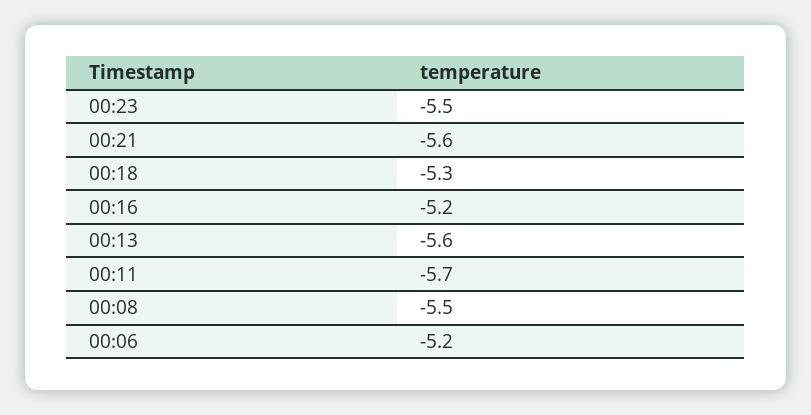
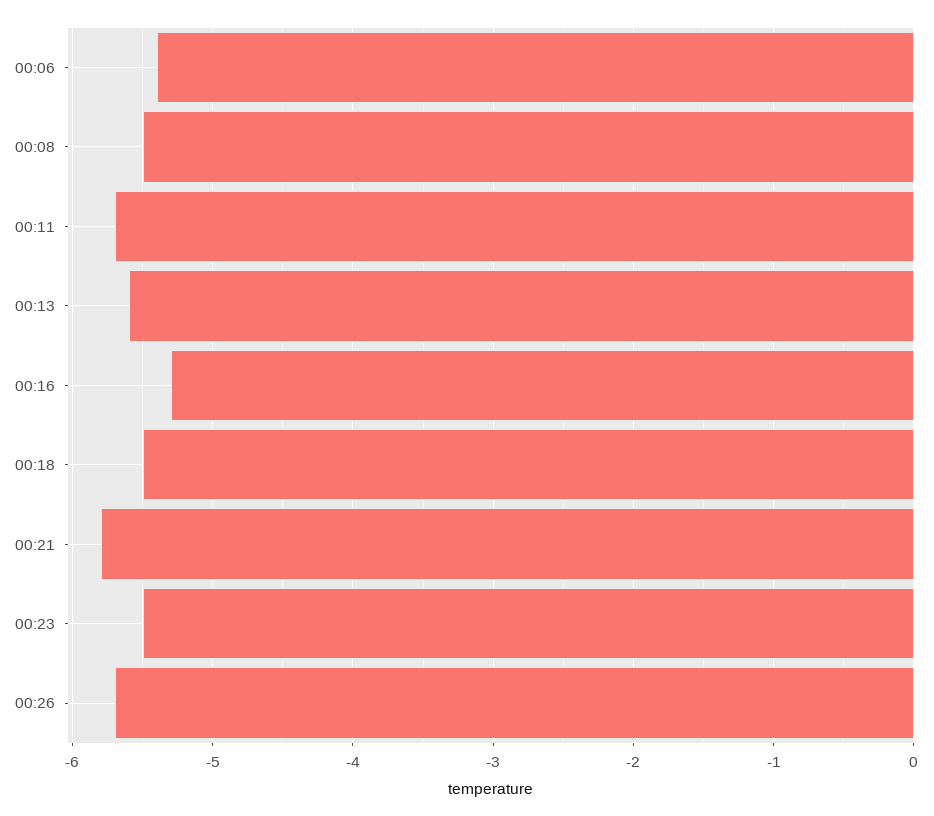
00:21: -5.6 -> -5.8
00:18: -5.3 -> -5.5
00:16: -5.2 -> -5.3
00:06: -5.2 -> -5.4
00:26: none -> -5.7

